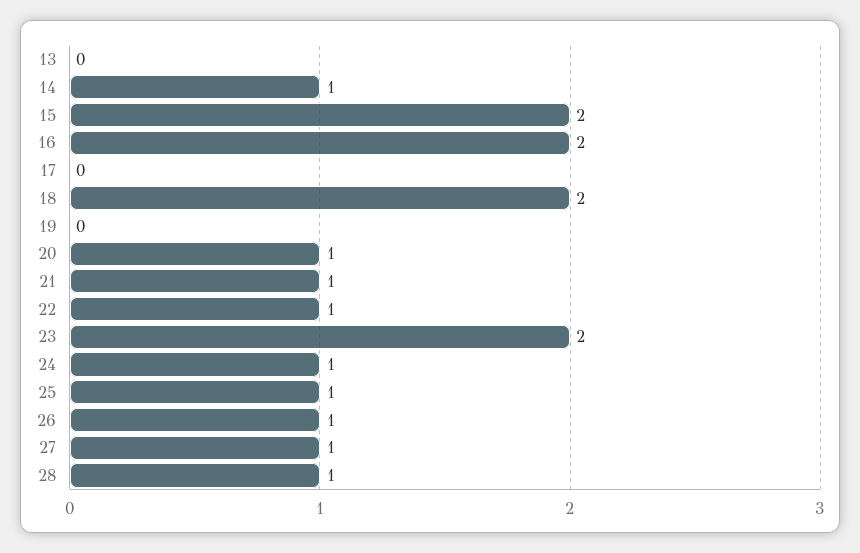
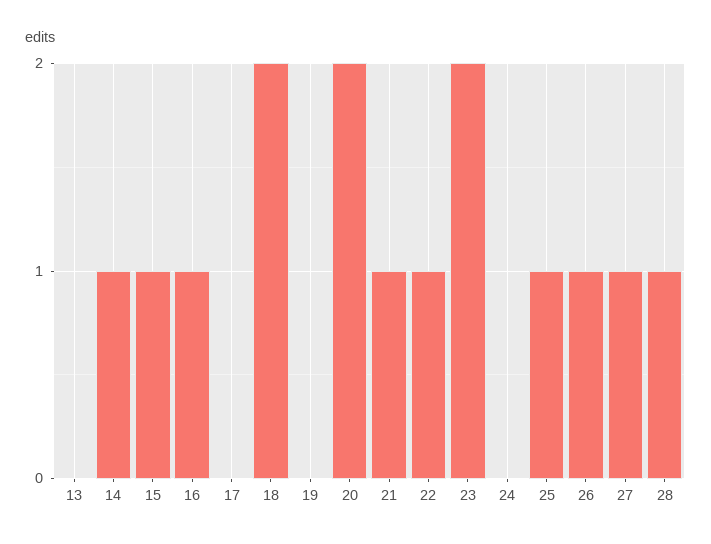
15: 2 -> 1
16: 2 -> 1
20: 1 -> 2
24: 1 -> 0

